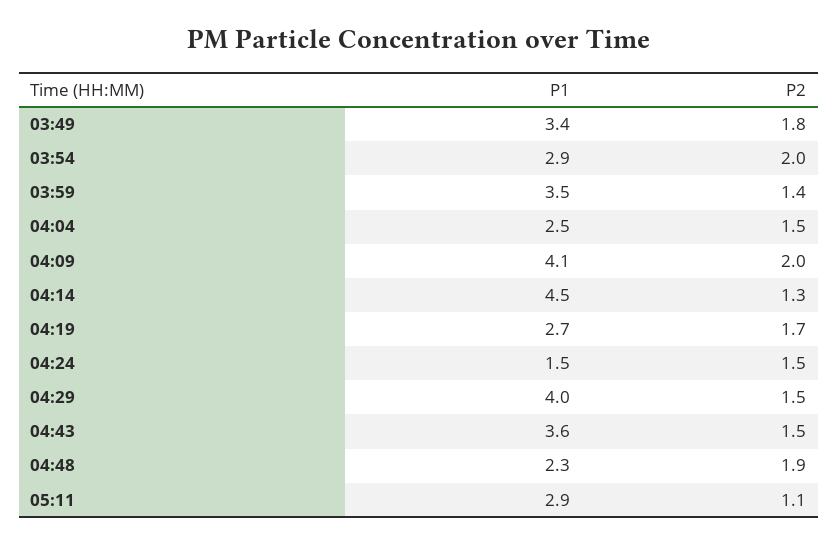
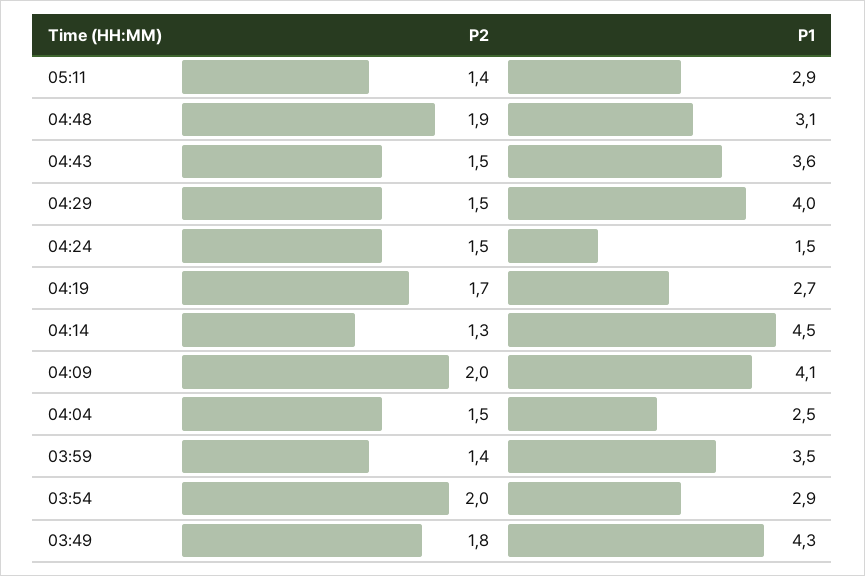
P1, 03:49: 3.4 -> 4.3
P1, 04:48: 2.3 -> 3.1
P2, 05:11: 1.1 -> 1.4

